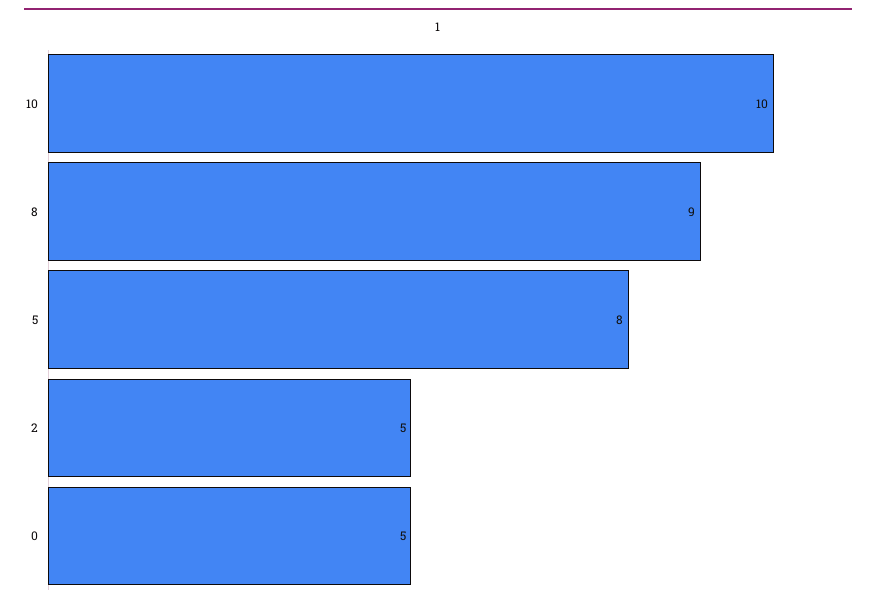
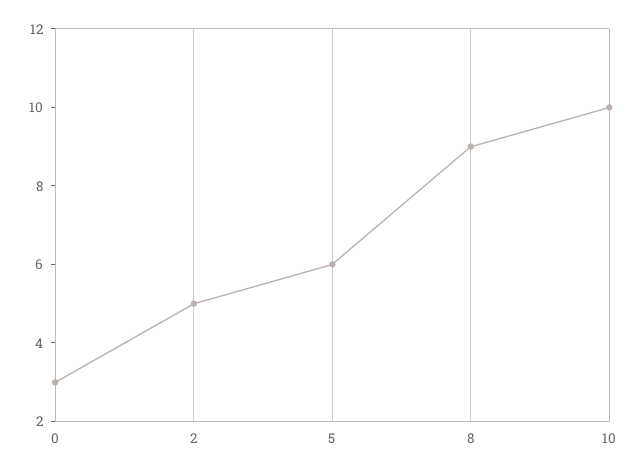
5: 8 -> 6
0: 5 -> 3

